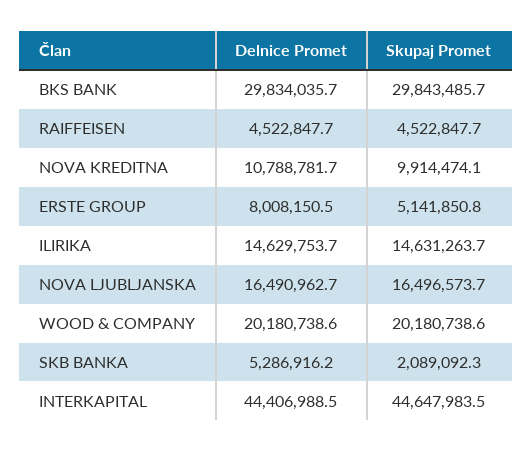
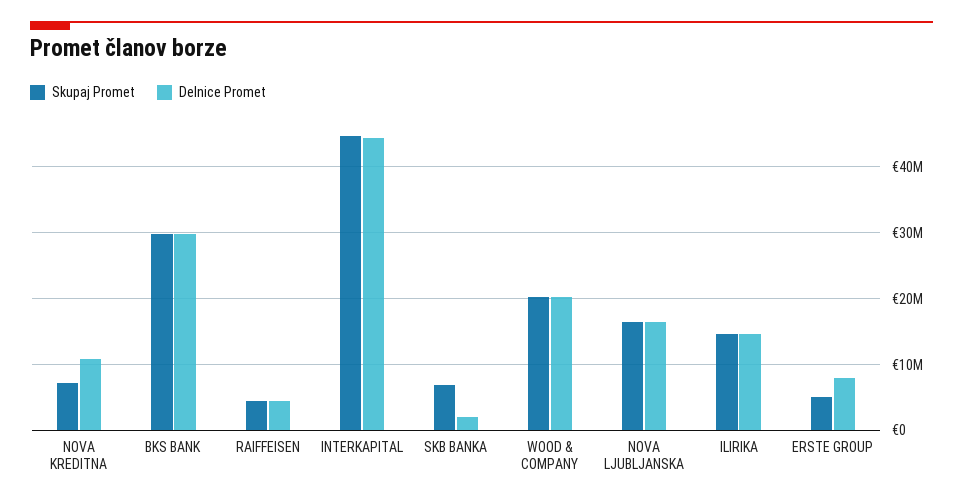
Skupaj Promet, NOVA KREDITNA: 9914474.1 -> 7000000
Delnice Promet, SKB BANKA: 5286916.2 -> 2000000
Skupaj Promet, SKB BANKA: 2089092.3 -> 7000000

